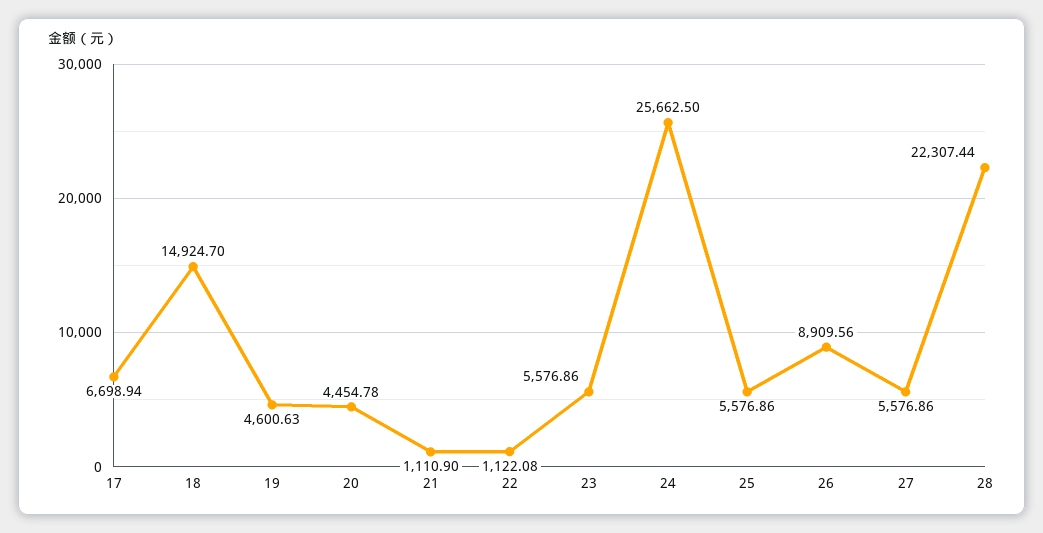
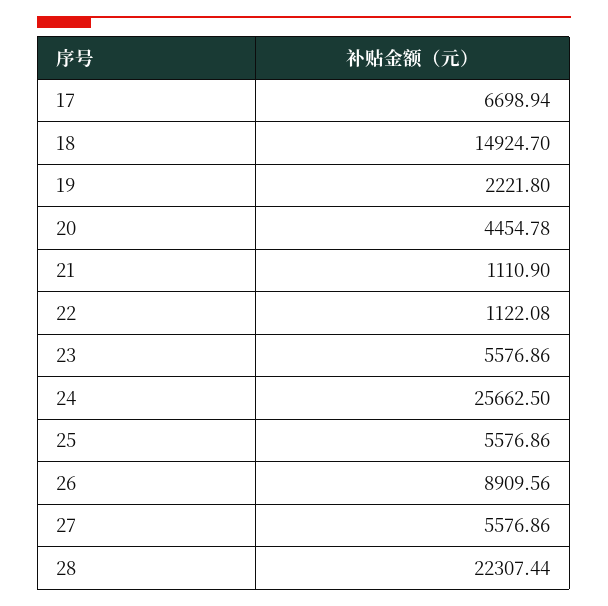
19: 4600.63 -> 2221.8

